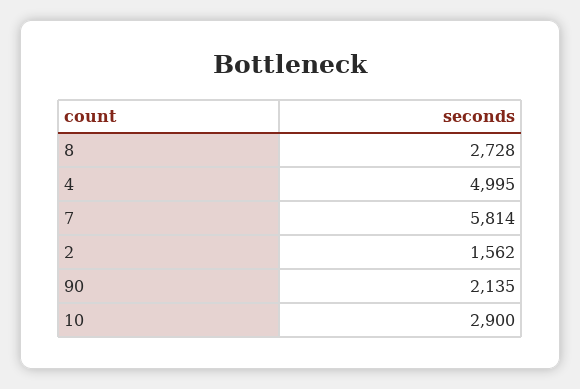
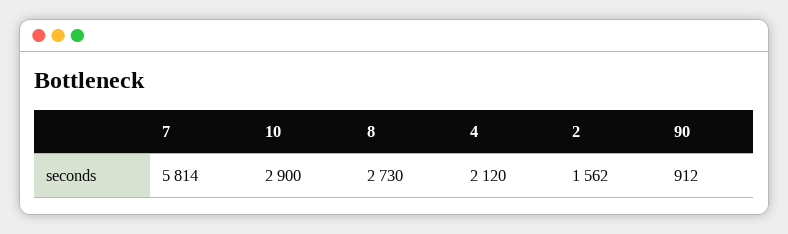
8: 2728 -> 2730
4: 4995 -> 2120
90: 2135 -> 912

